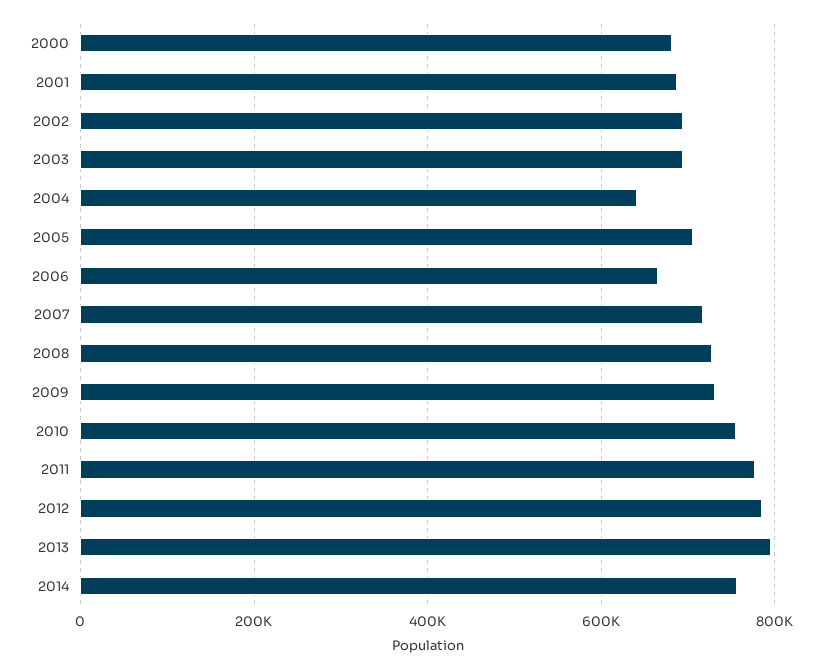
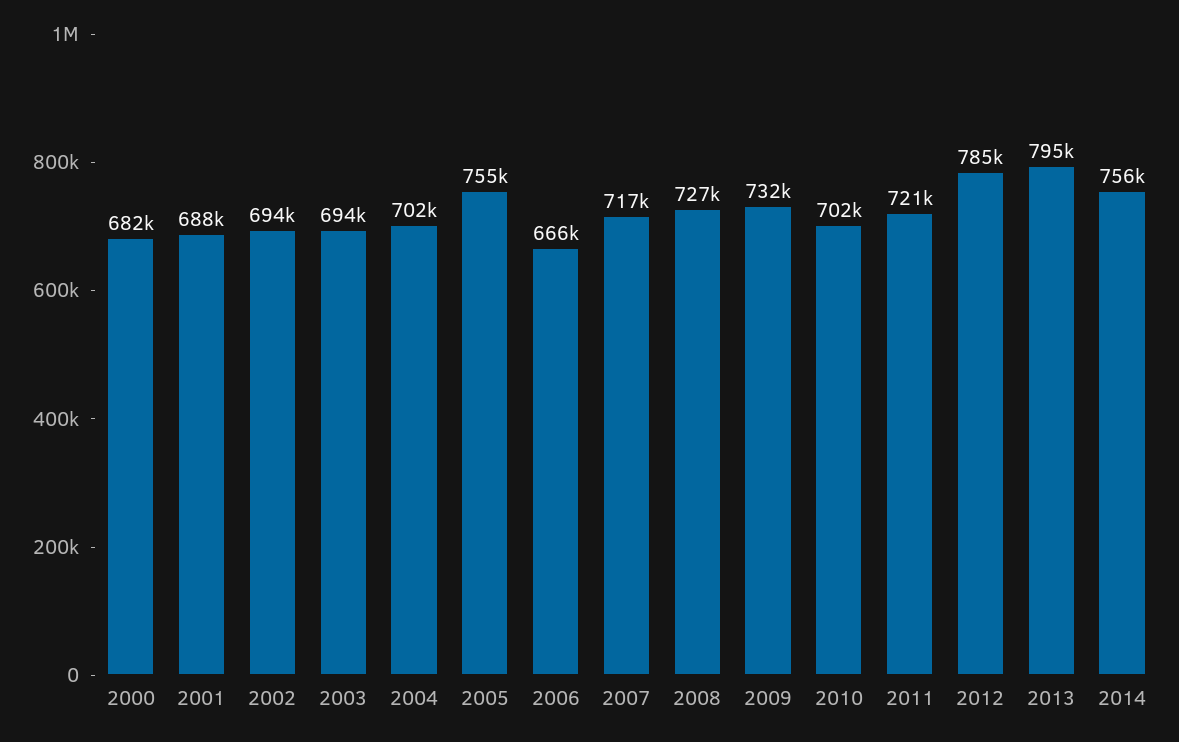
2004: 640000 -> 702000
2005: 700000 -> 755000
2010: 760000 -> 702000
2011: 780000 -> 721000

